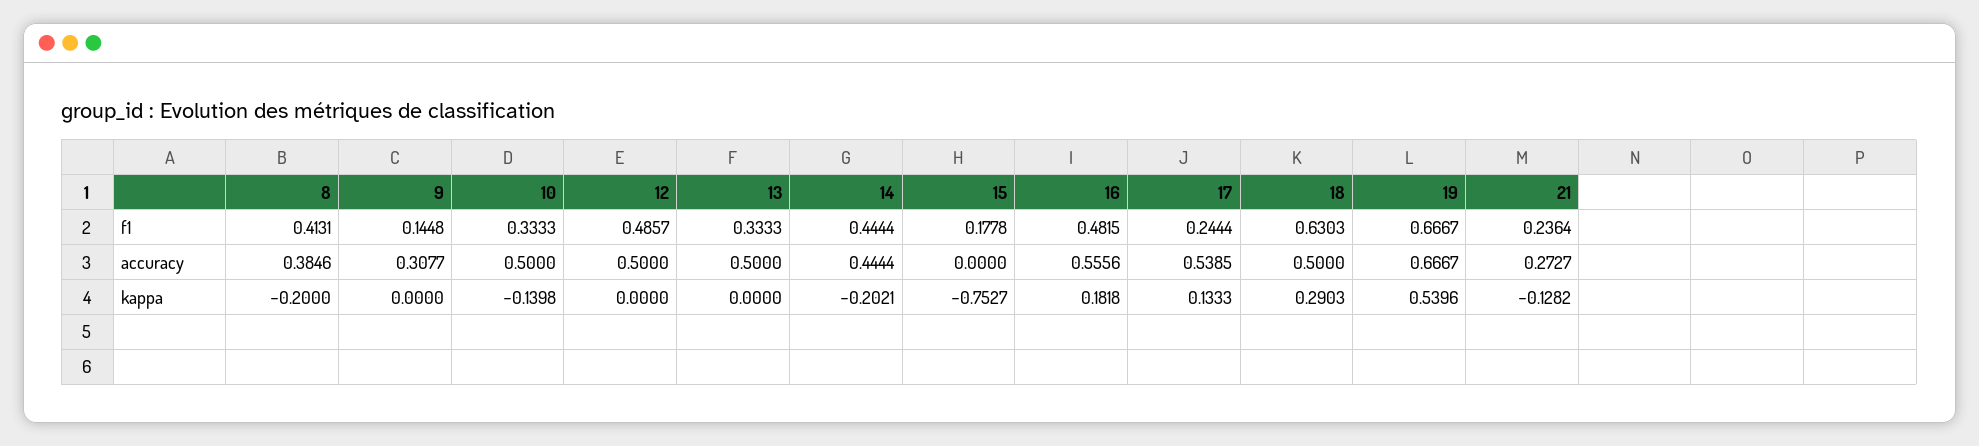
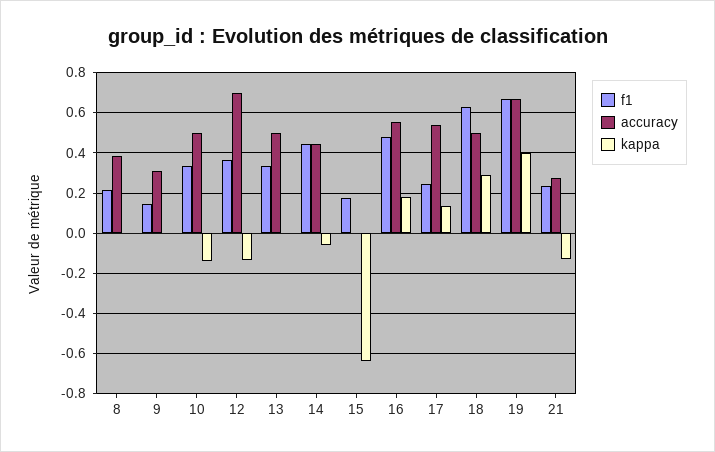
f1, 8: 0.4131 -> 0.2
f1, 12: 0.4857 -> 0.35
accuracy, 12: 0.5 -> 0.7
kappa, 8: -0.2 -> 0
kappa, 12: 0 -> -0.15
kappa, 14: -0.2021 -> -0.05
kappa, 15: -0.7527 -> -0.65
kappa, 19: 0.5396 -> 0.4

